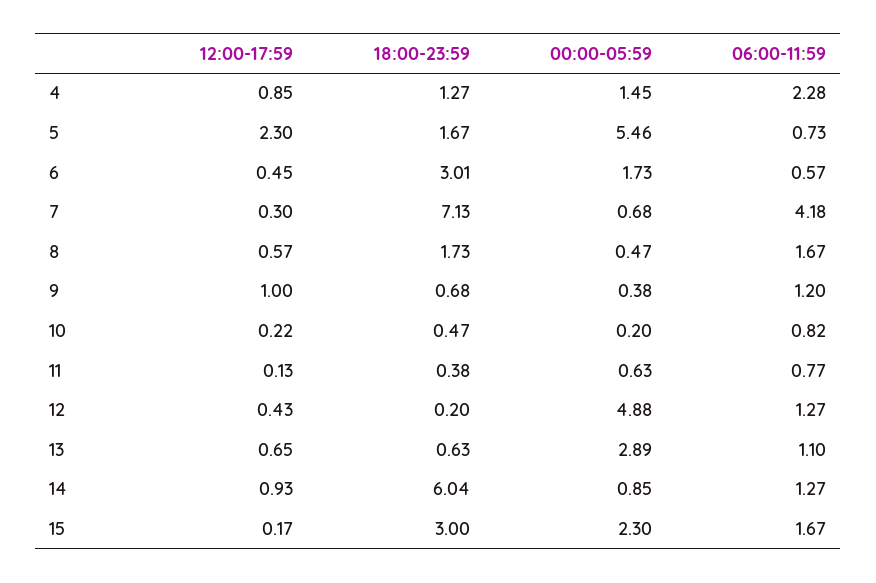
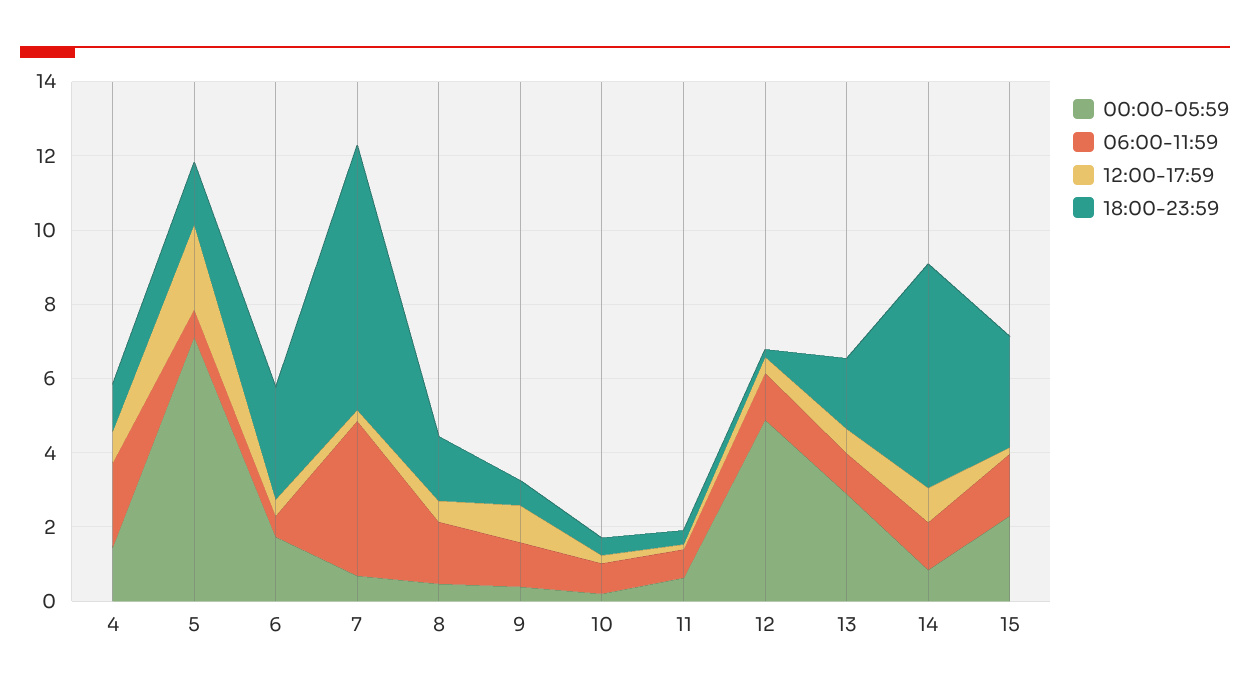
00:00-05:59, 5: 5.46 -> 7
18:00-23:59, 13: 0.63 -> 2

